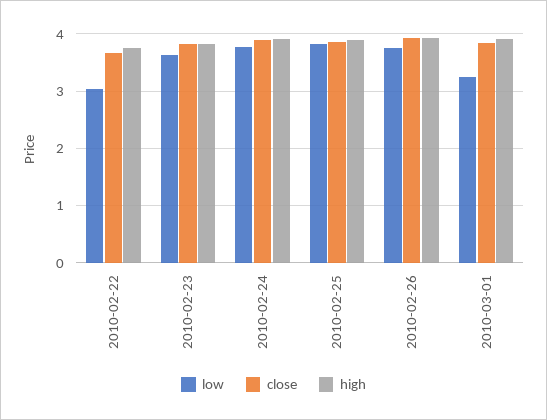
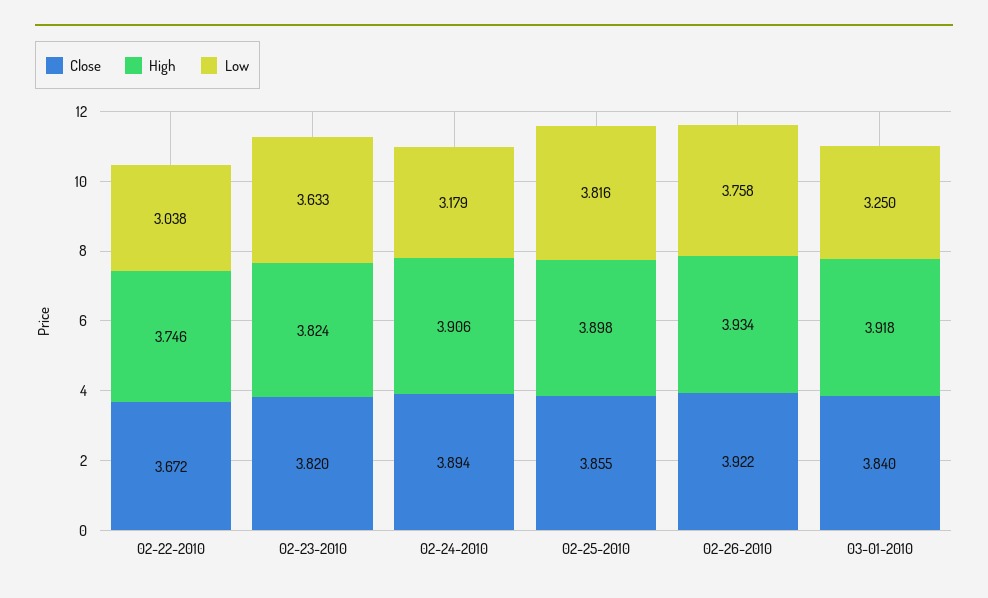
low, 2010-02-24: 3.8 -> 3.179

